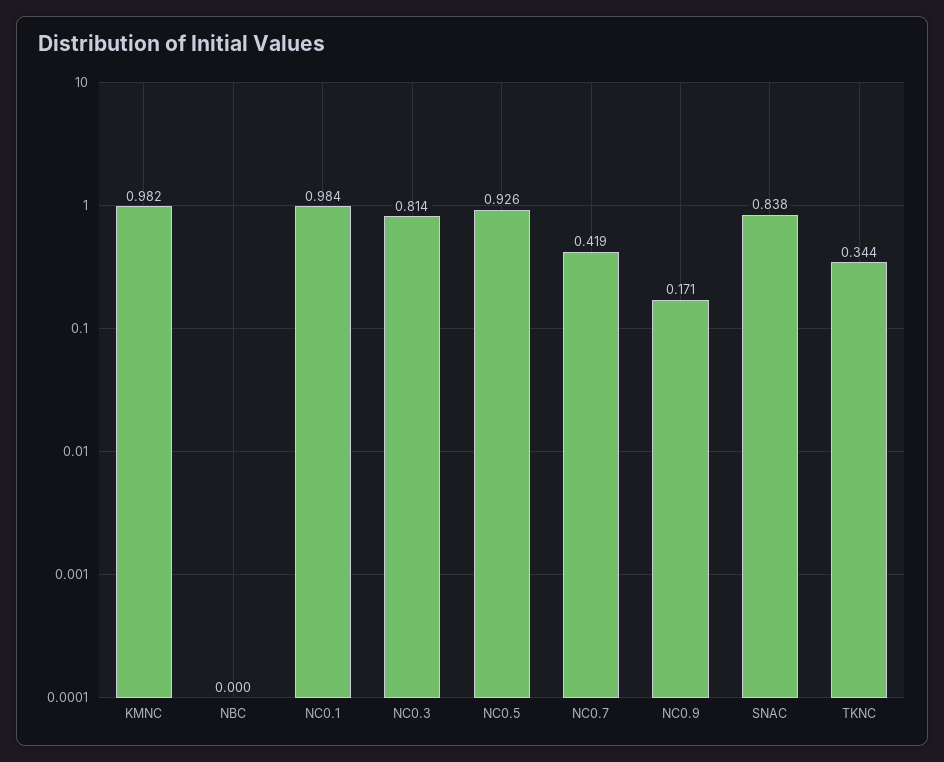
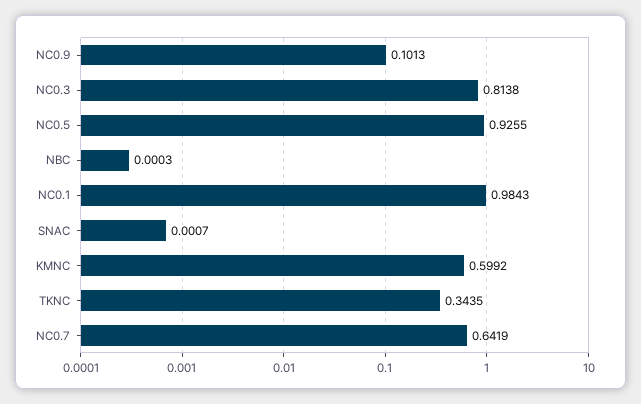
KMNC: 0.982 -> 0.5992
NC0.7: 0.419 -> 0.6419
NC0.9: 0.171 -> 0.1013
SNAC: 0.838 -> 0.0007

